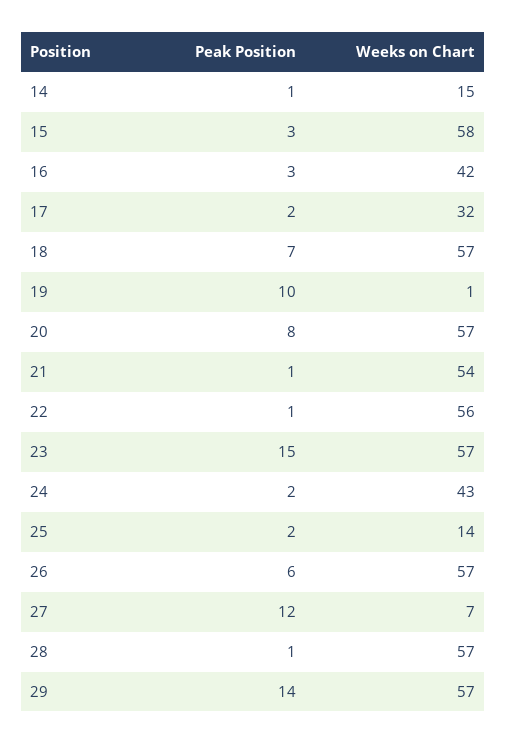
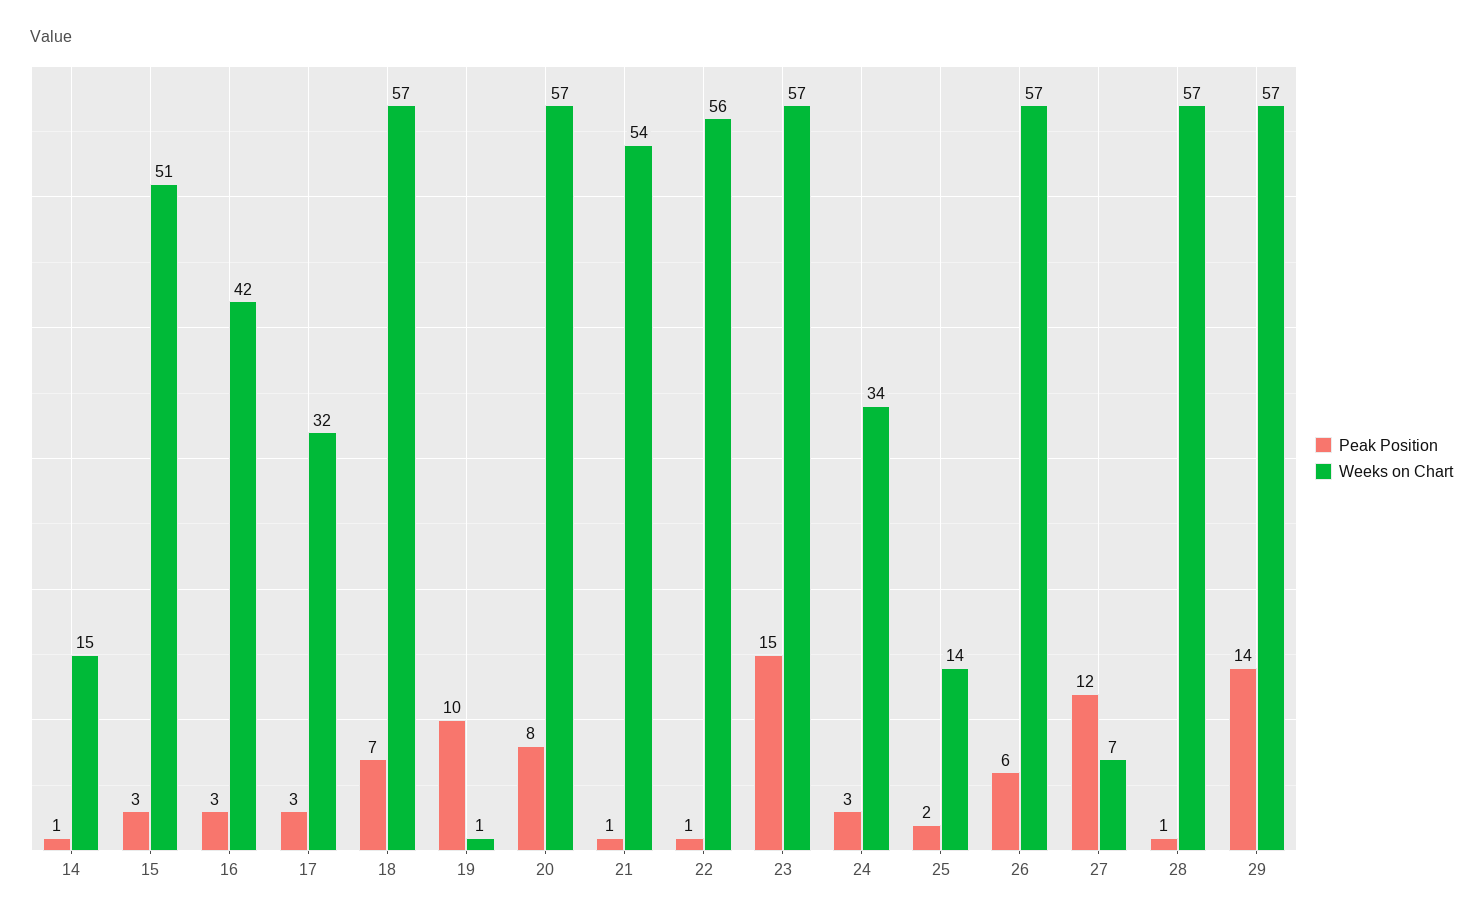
Weeks on Chart, 15: 58 -> 51
Peak Position, 17: 2 -> 3
Peak Position, 24: 2 -> 3
Weeks on Chart, 24: 43 -> 34

